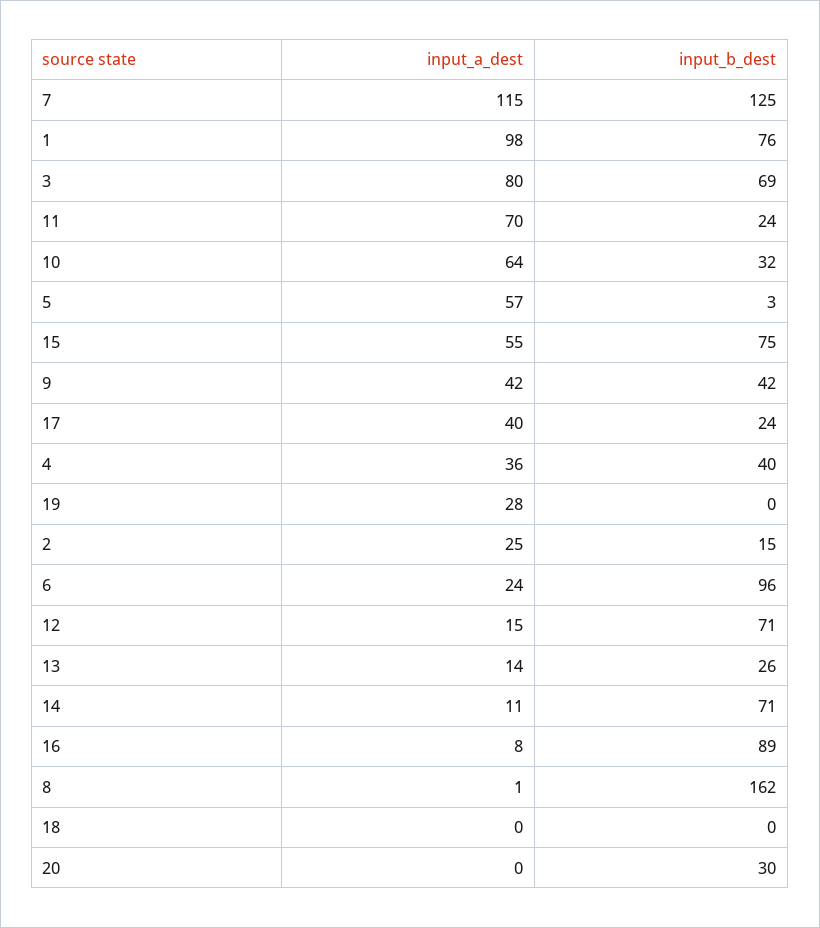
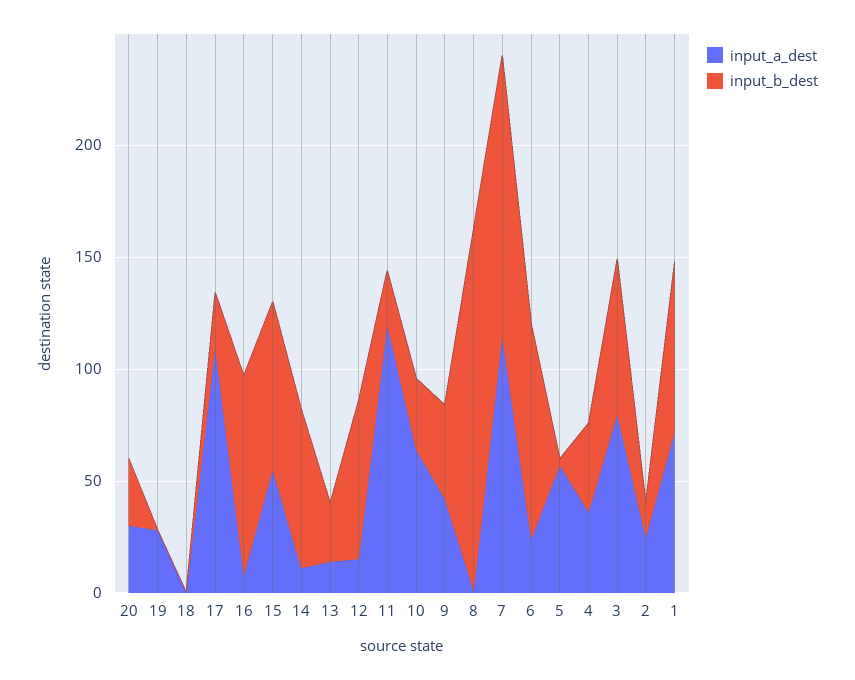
input_a_dest, 1: 98 -> 70
input_a_dest, 11: 70 -> 120
input_a_dest, 17: 40 -> 110
input_a_dest, 20: 0 -> 30

